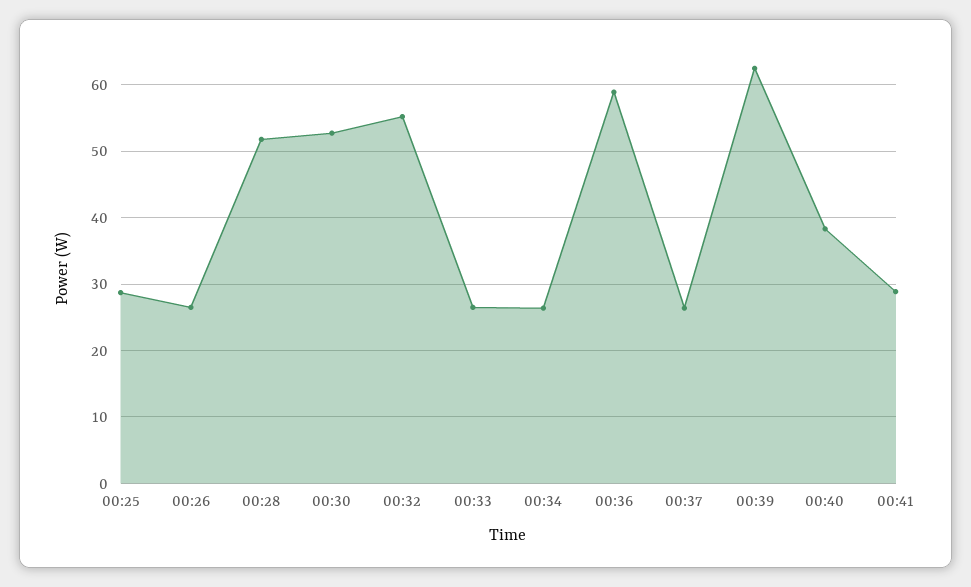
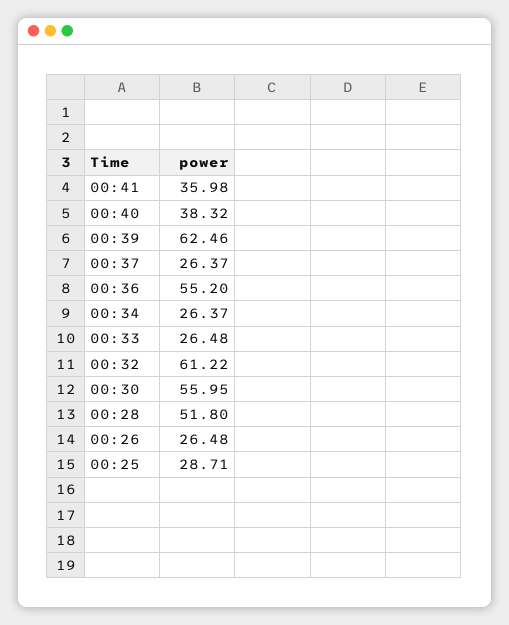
00:30: 53 -> 55.95
00:32: 55 -> 61.22
00:36: 59 -> 55.2
00:41: 29 -> 35.98

